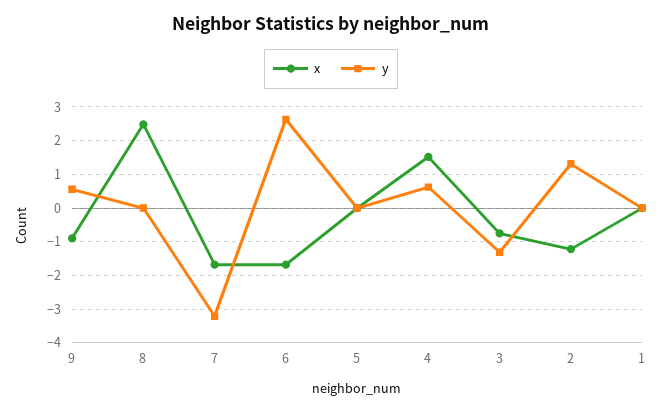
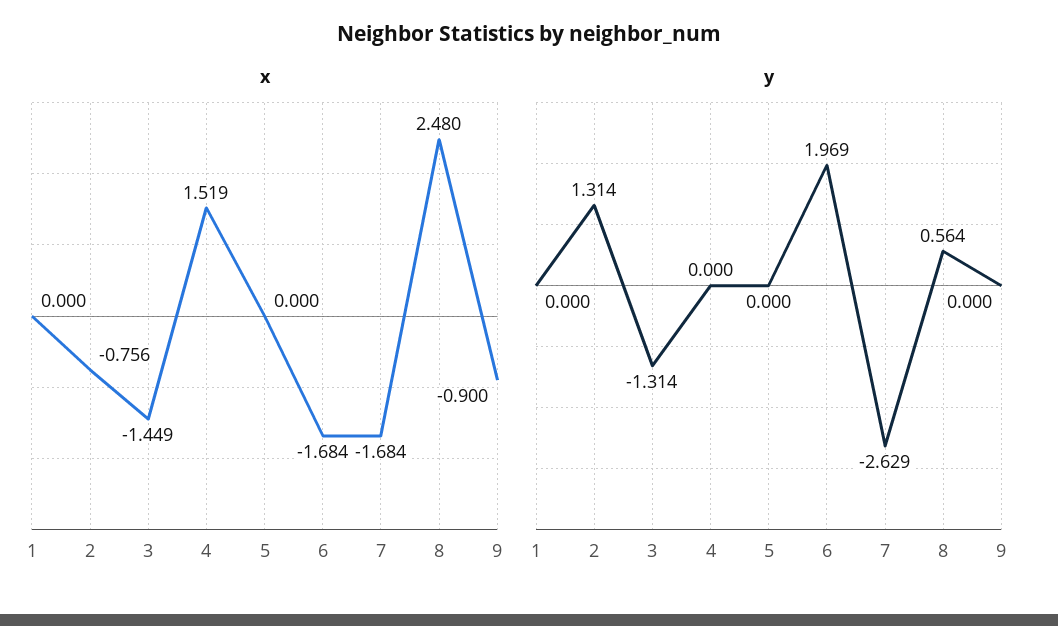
y, 9: 0.6 -> 0
y, 8: 0 -> 0.564
y, 7: -3.2 -> -2.629
y, 6: 2.6 -> 1.969
y, 4: 0.6 -> 0
x, 3: -0.8 -> -1.449
x, 2: -1.2 -> -0.756

